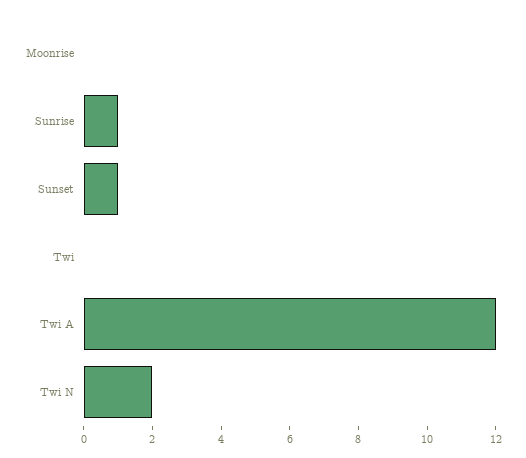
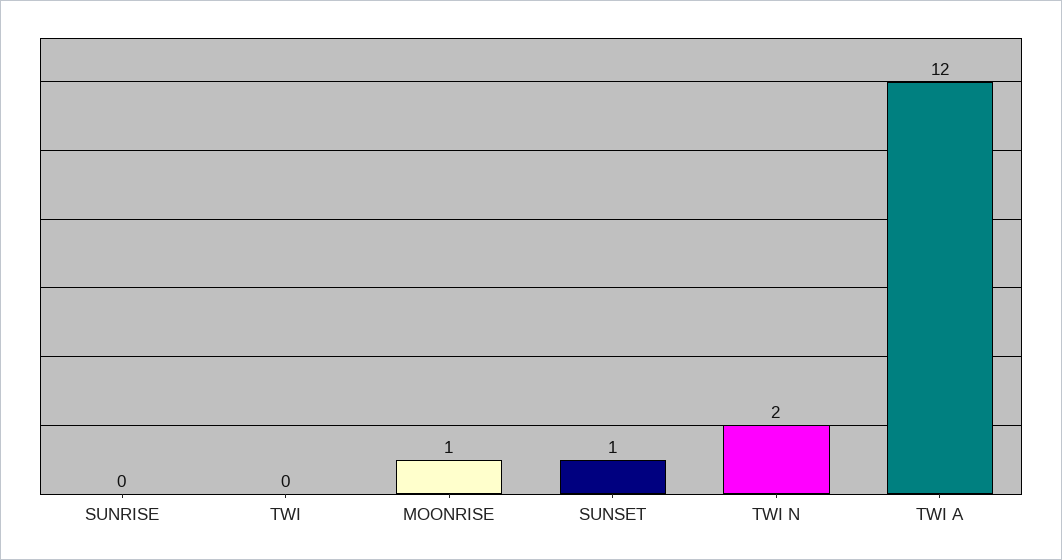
Moonrise: 0 -> 1
Sunrise: 1 -> 0

